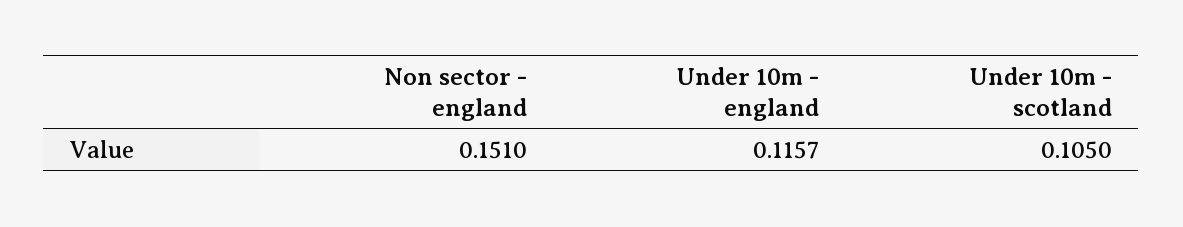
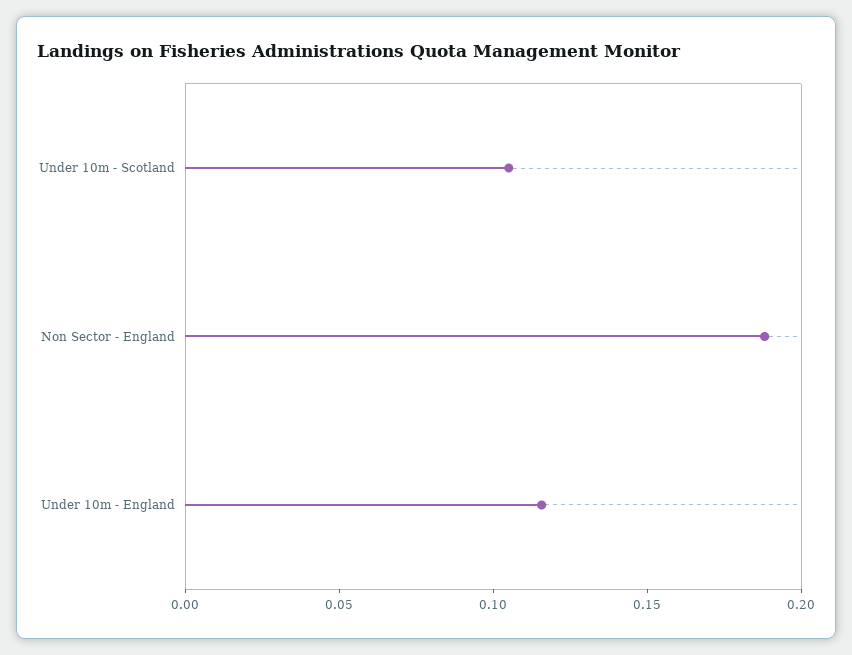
Non sector - england: 0.151 -> 0.19

